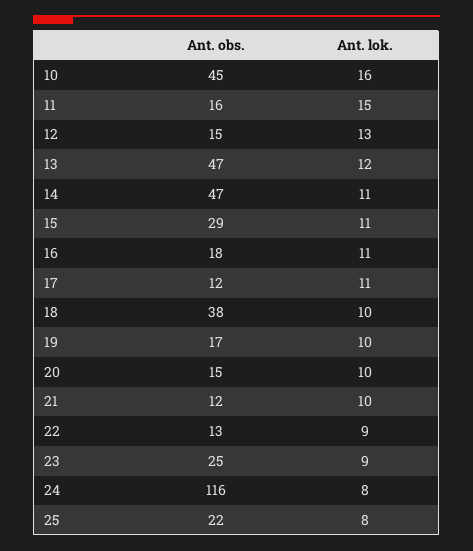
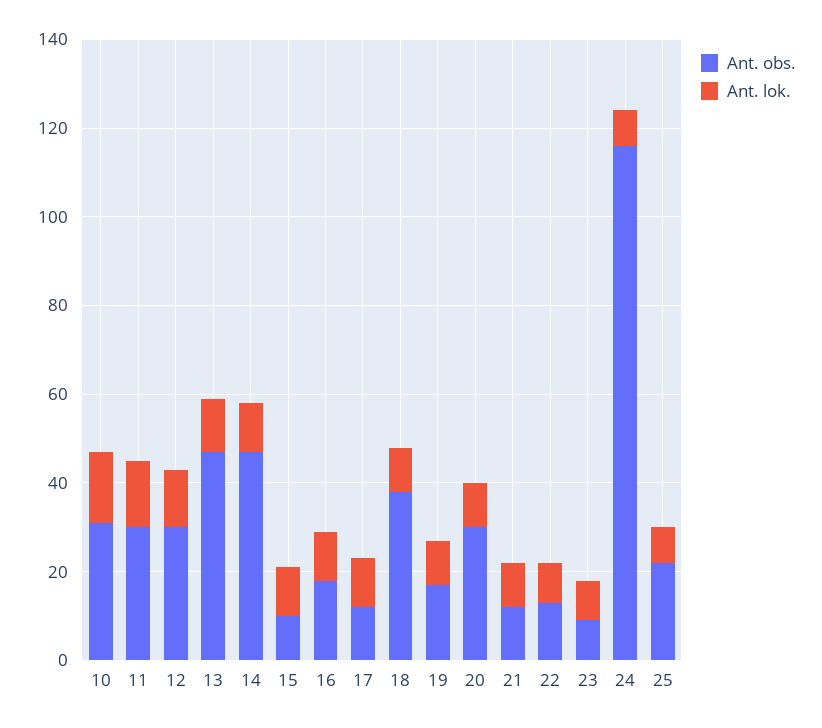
Ant. obs., 10: 45 -> 30
Ant. obs., 11: 16 -> 30
Ant. obs., 12: 15 -> 30
Ant. obs., 15: 29 -> 10
Ant. obs., 20: 15 -> 30
Ant. obs., 23: 25 -> 10

